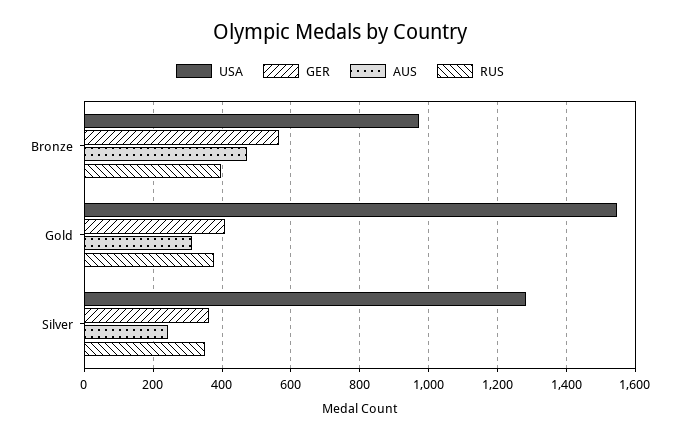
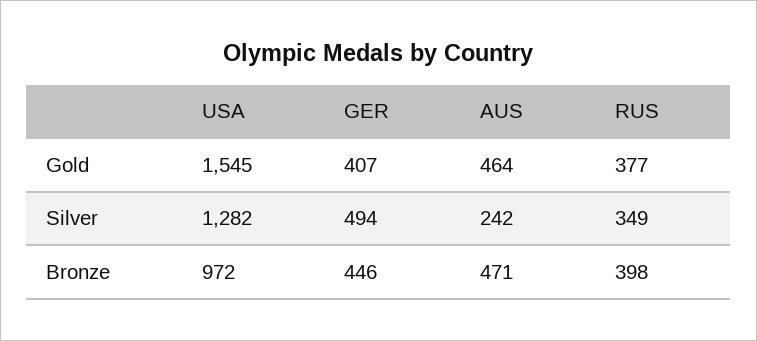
GER, Bronze: 560 -> 446
AUS, Gold: 320 -> 464
GER, Silver: 360 -> 494

